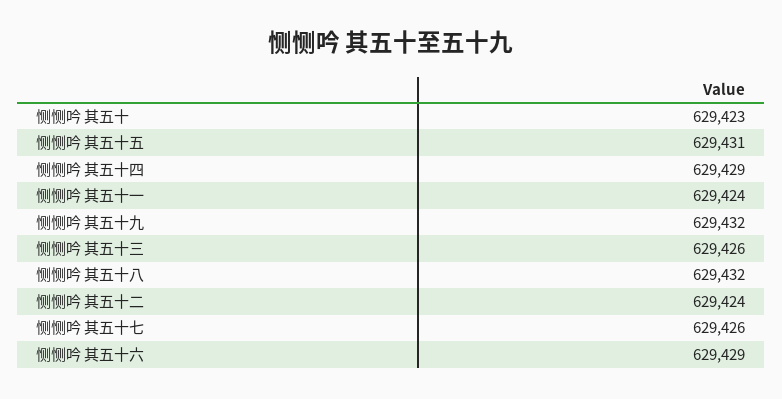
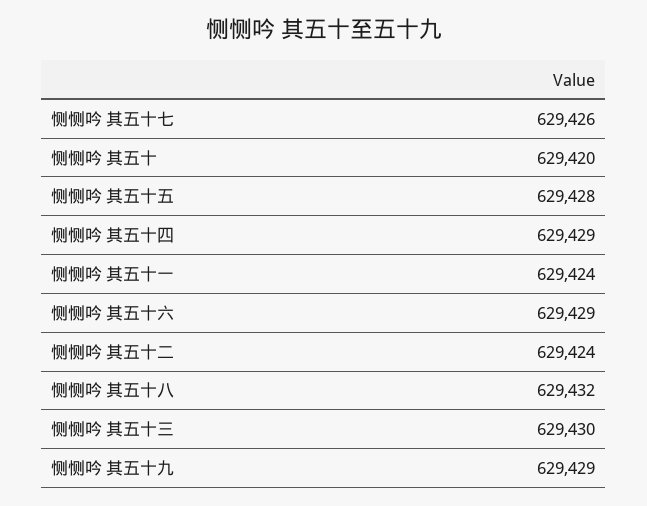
恻恻吟 其五十: 629423 -> 629420
恻恻吟 其五十五: 629431 -> 629428
恻恻吟 其五十九: 629432 -> 629429
恻恻吟 其五十三: 629426 -> 629430

